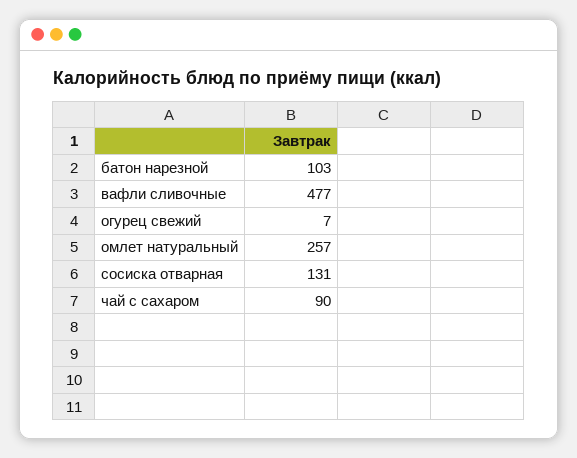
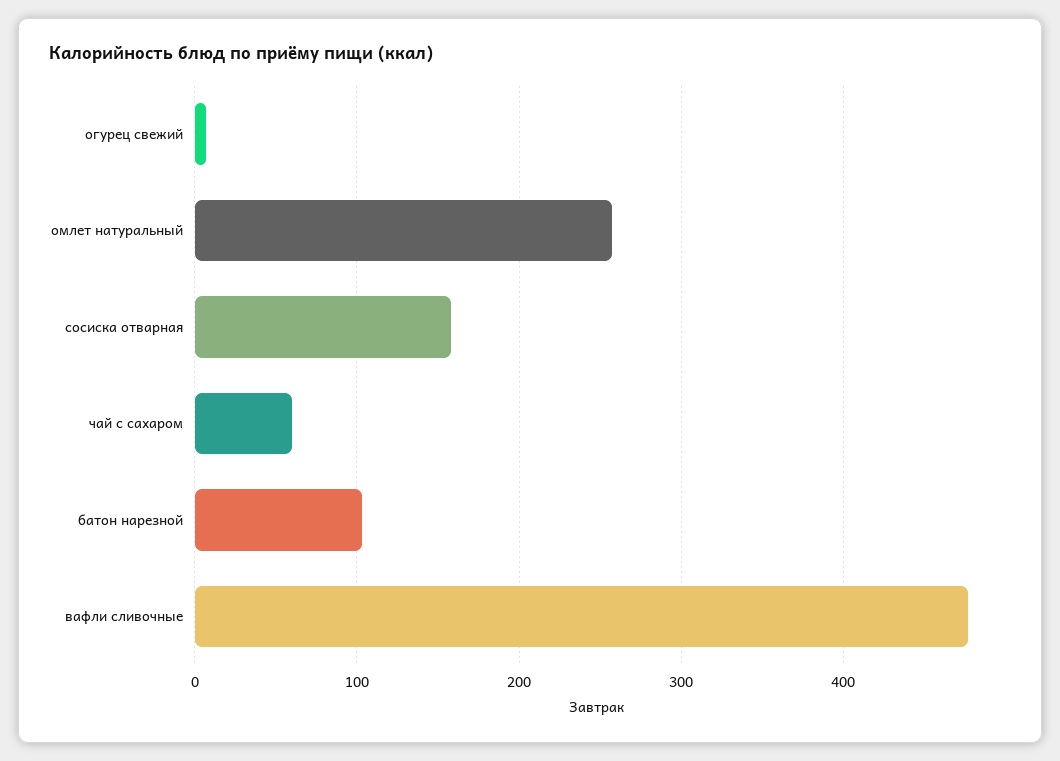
сосиска отварная: 131 -> 160
чай с сахаром: 90 -> 60

